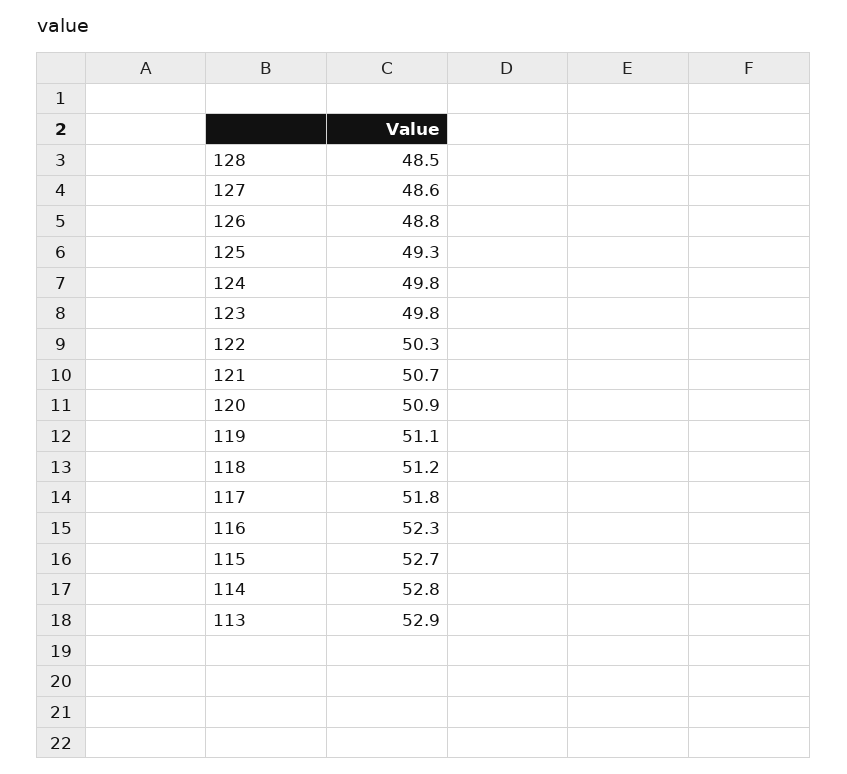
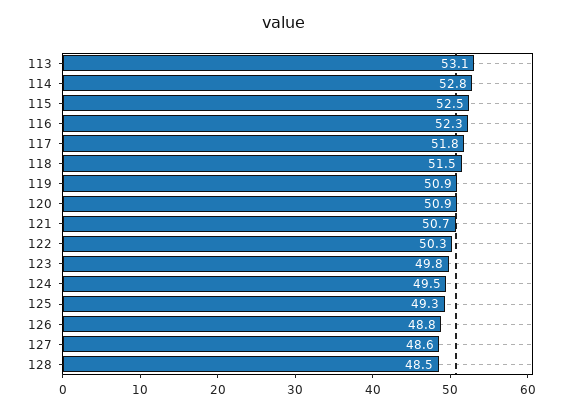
124: 49.8 -> 49.5
119: 51.1 -> 50.9
118: 51.2 -> 51.5
115: 52.7 -> 52.5
113: 52.9 -> 53.1

